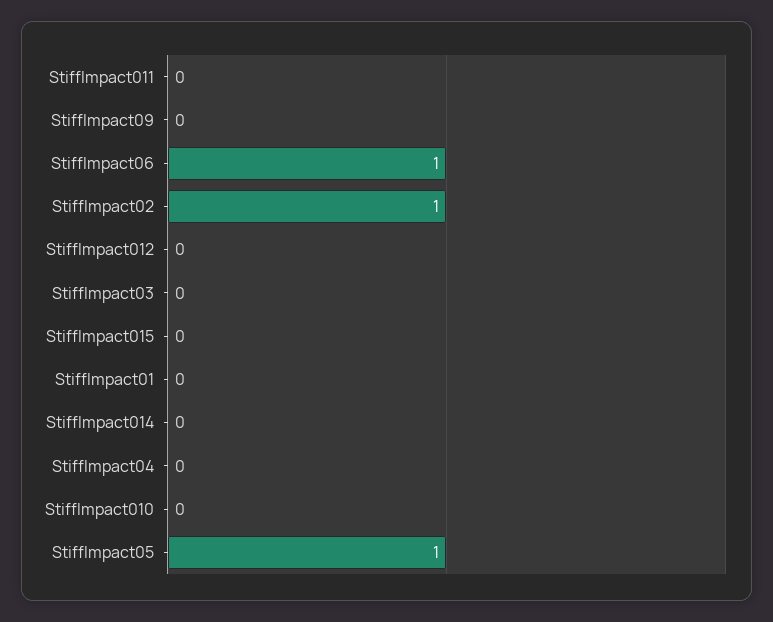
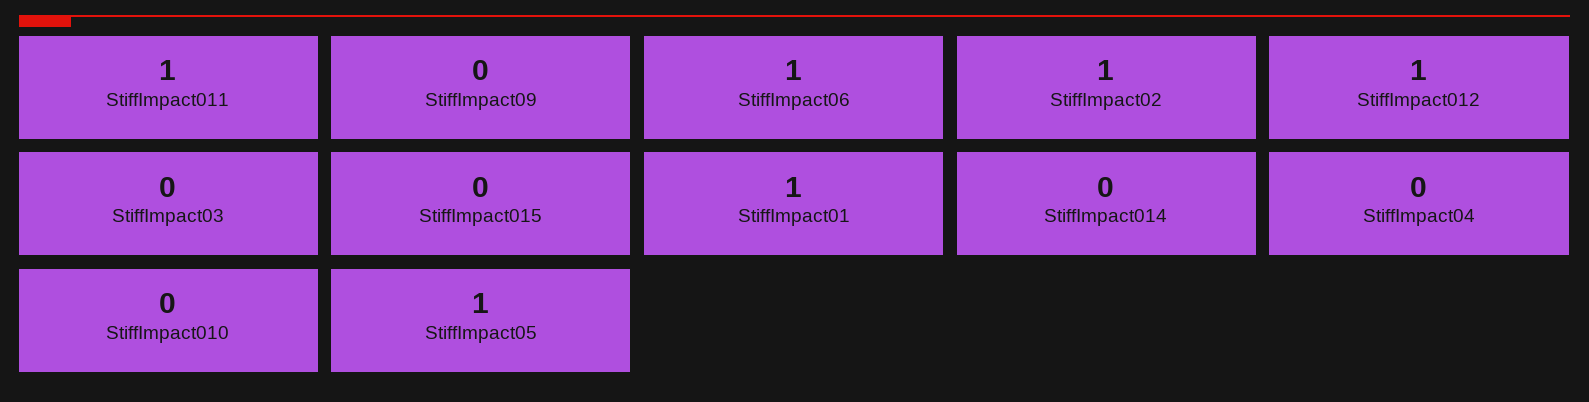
StiffImpact011: 0 -> 1
StiffImpact012: 0 -> 1
StiffImpact01: 0 -> 1

